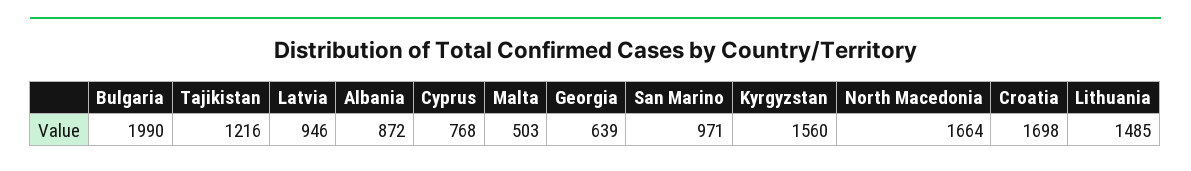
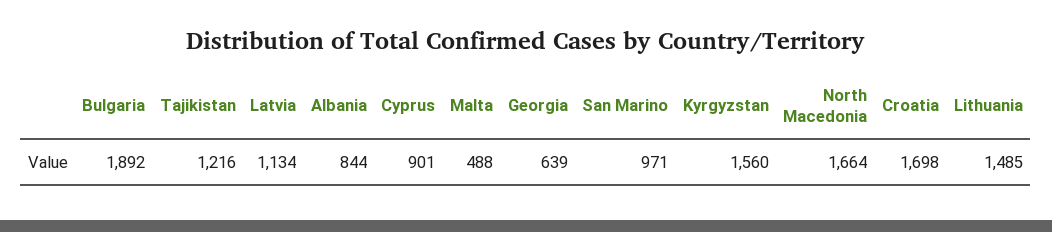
Bulgaria: 1990 -> 1892
Latvia: 946 -> 1134
Albania: 872 -> 844
Cyprus: 768 -> 901
Malta: 503 -> 488

